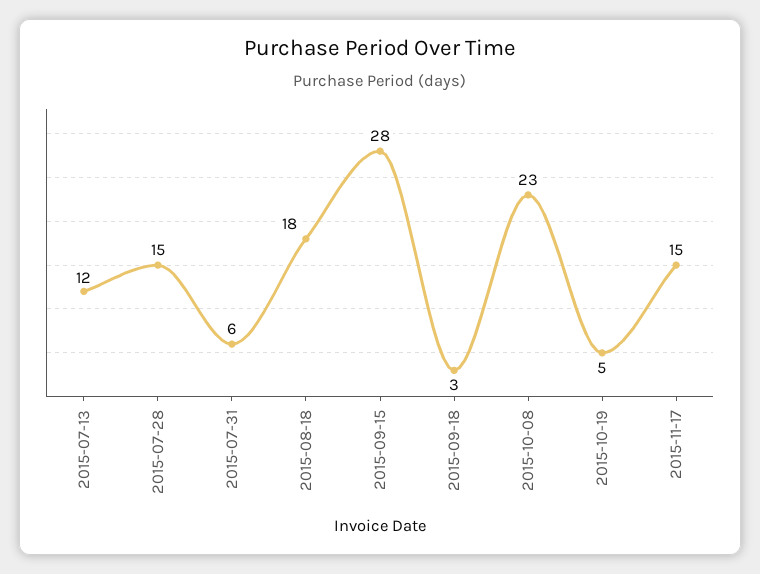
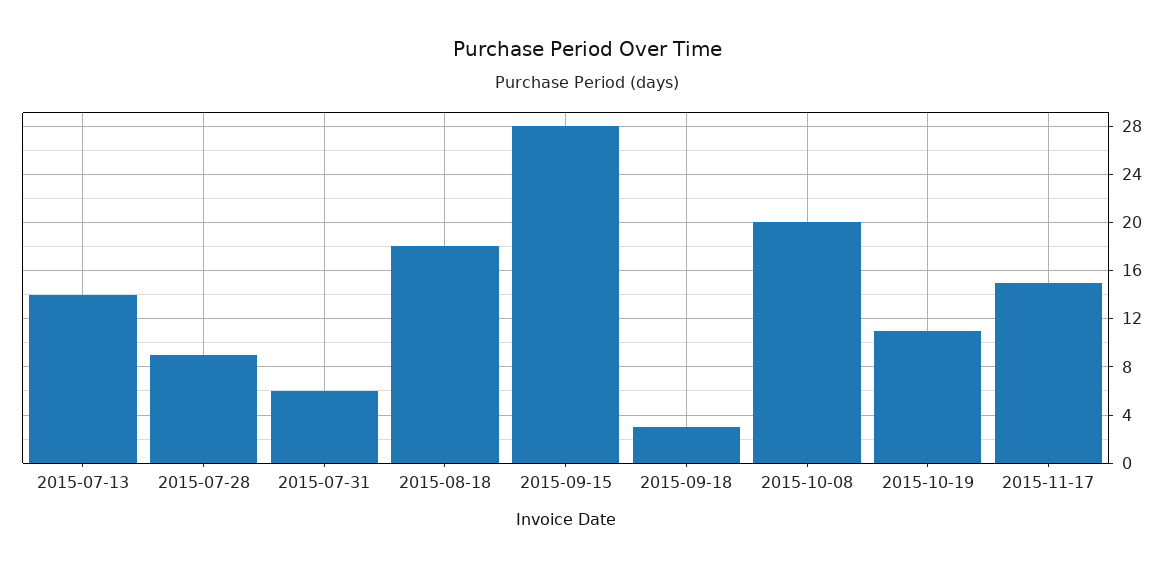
2015-07-13: 12 -> 14
2015-07-28: 15 -> 9
2015-10-08: 23 -> 20
2015-10-19: 5 -> 11

